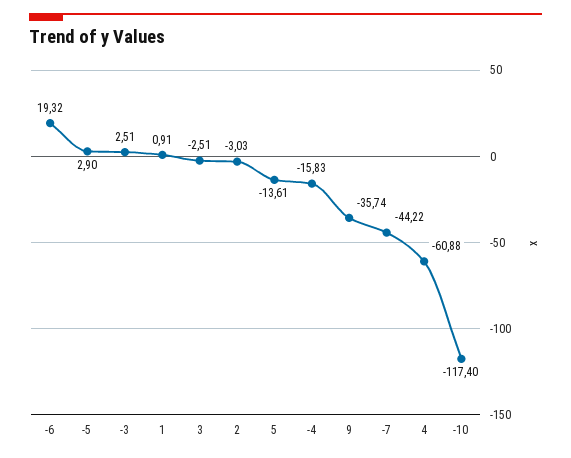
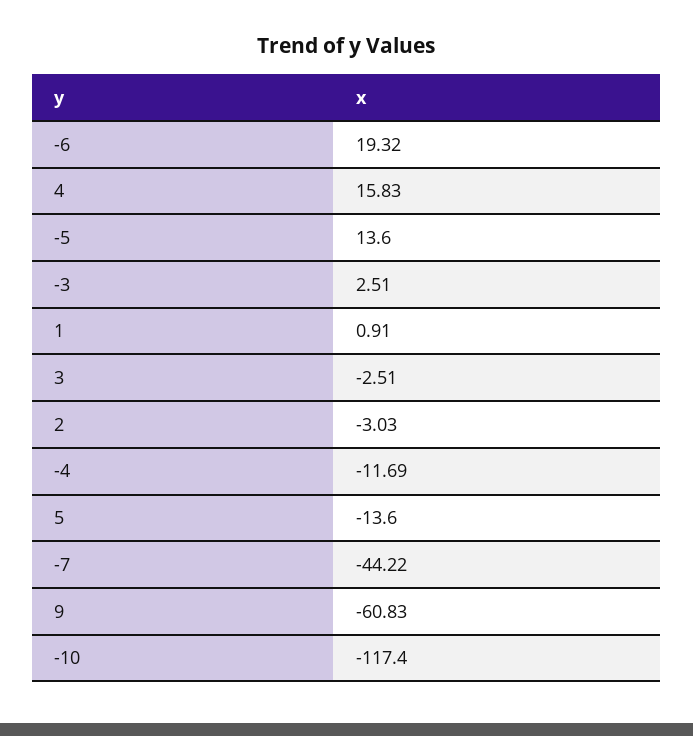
-5: 2.9 -> 13.6
5: -13.61 -> -13.6
-4: -15.83 -> -11.69
9: -35.74 -> -60.83
4: -60.88 -> 15.83

